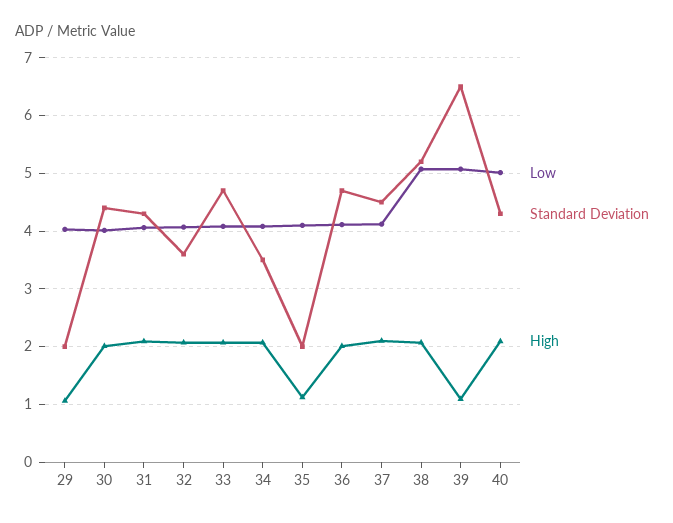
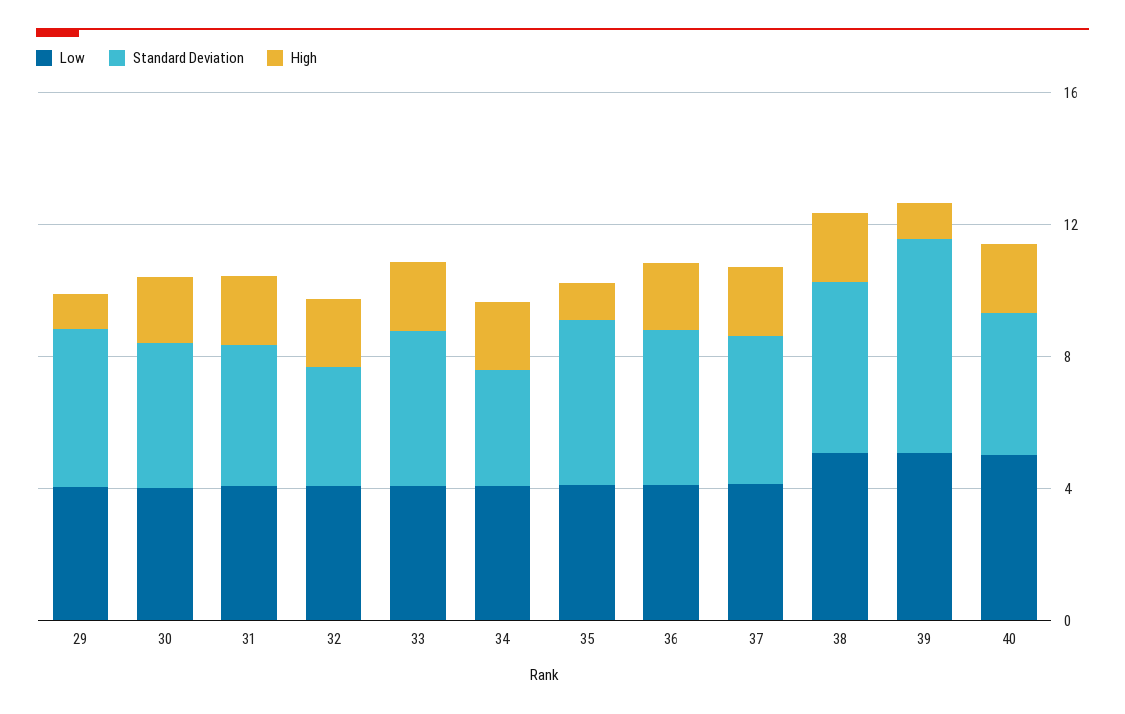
Standard Deviation, 29: 2 -> 5
Standard Deviation, 35: 2 -> 5

